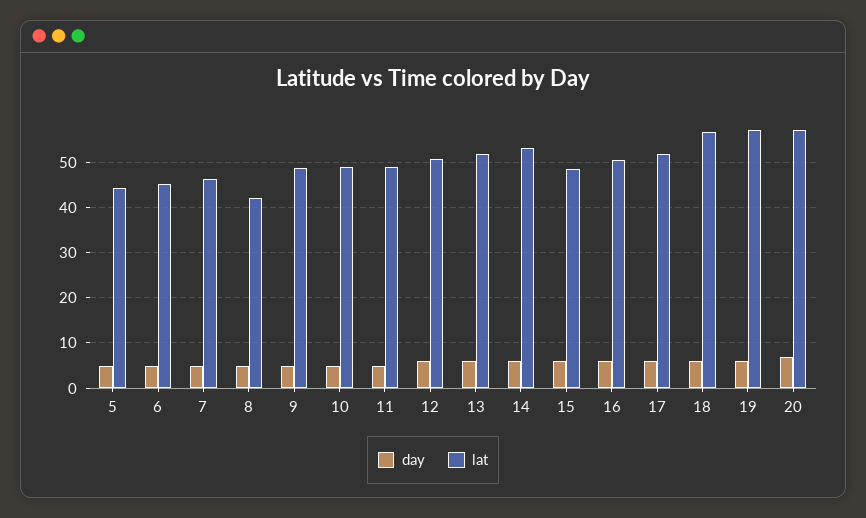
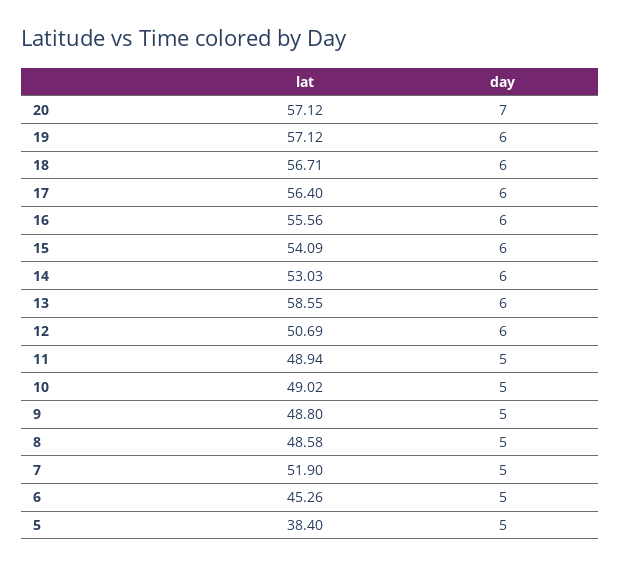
lat, 5: 44 -> 38.4
lat, 7: 46 -> 51.9
lat, 8: 42 -> 48.58
lat, 13: 52 -> 58.55
lat, 15: 48 -> 54.09
lat, 16: 50 -> 55.56
lat, 17: 52 -> 56.4

